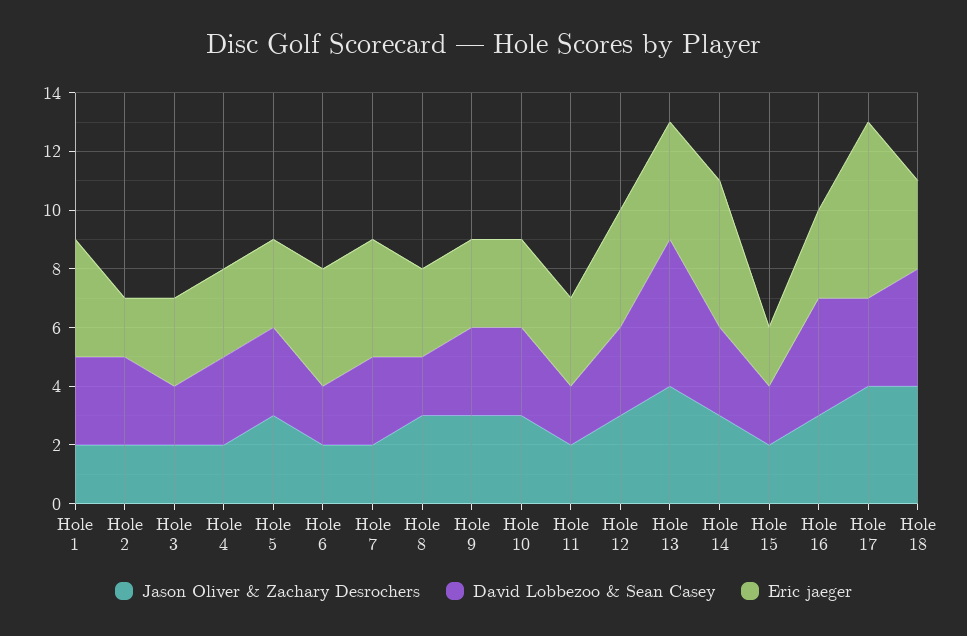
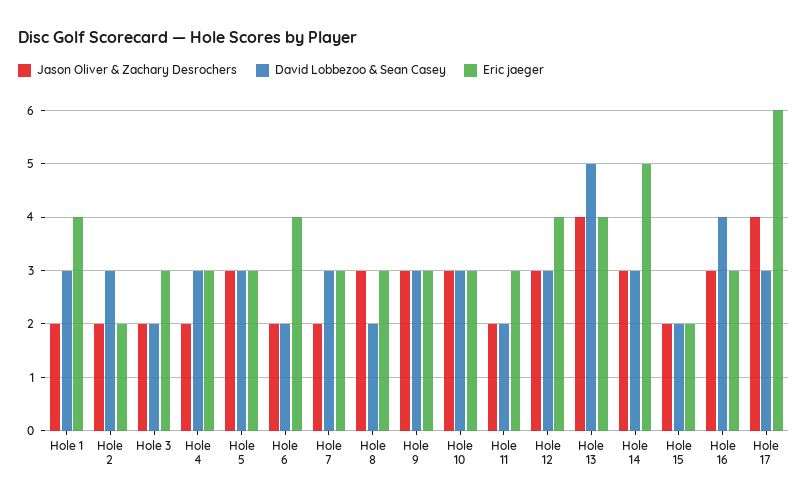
Eric jaeger, Hole 7: 4 -> 3
Jason Oliver & Zachary Desrochers, Hole 18: 4 -> none
David Lobbezoo & Sean Casey, Hole 18: 4 -> none
Eric jaeger, Hole 18: 3 -> none

